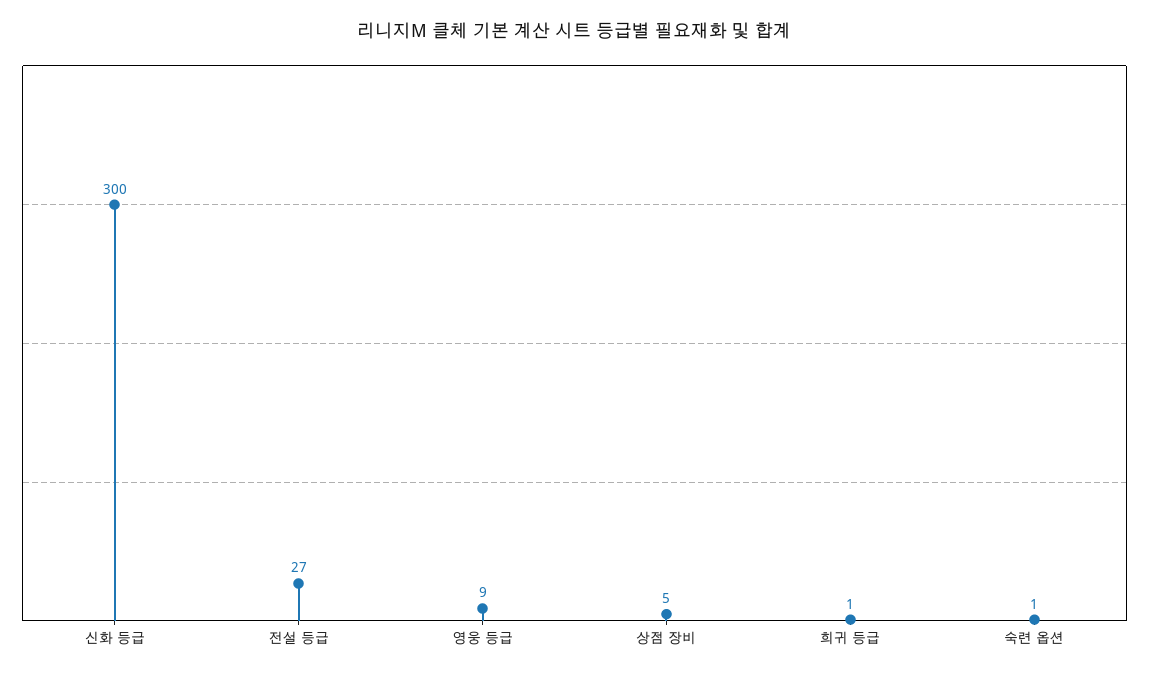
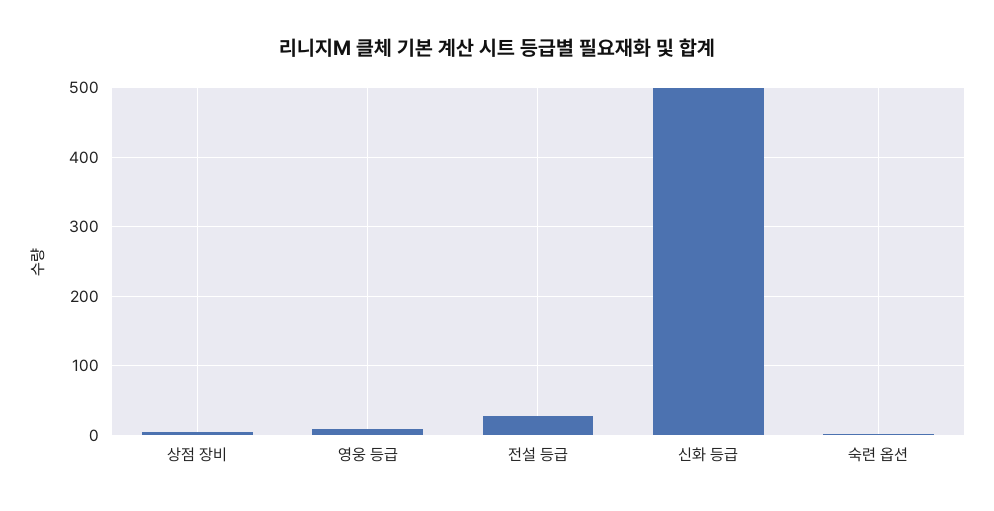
신화 등급: 300 -> 500
희귀 등급: 1 -> none

